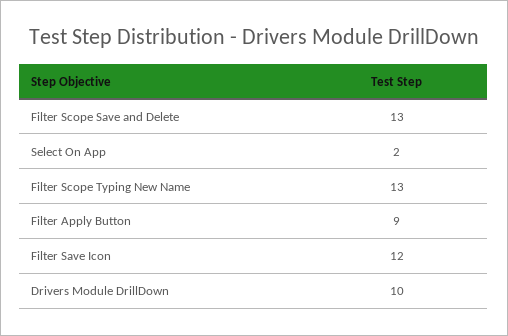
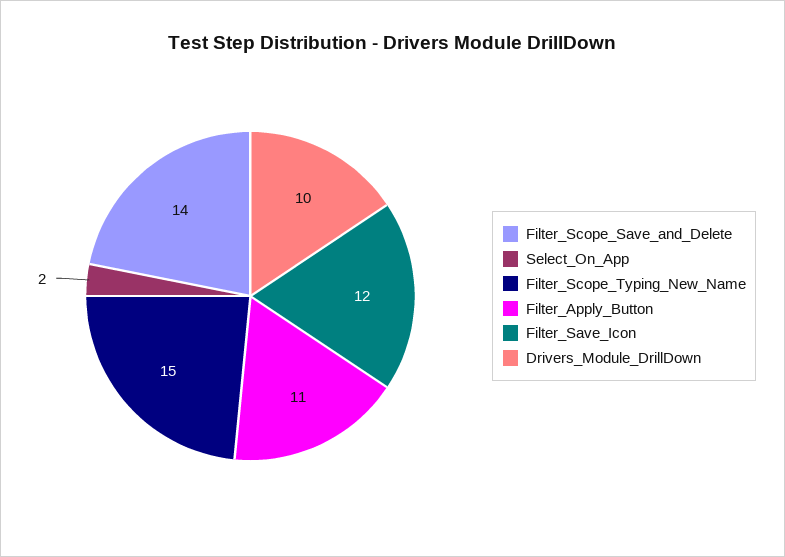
Filter Scope Save and Delete: 13 -> 14
Filter Scope Typing New Name: 13 -> 15
Filter Apply Button: 9 -> 11

